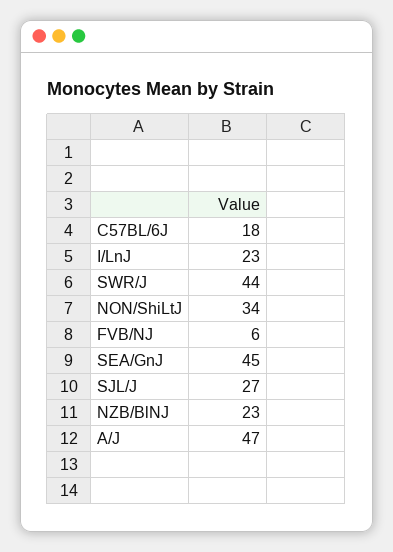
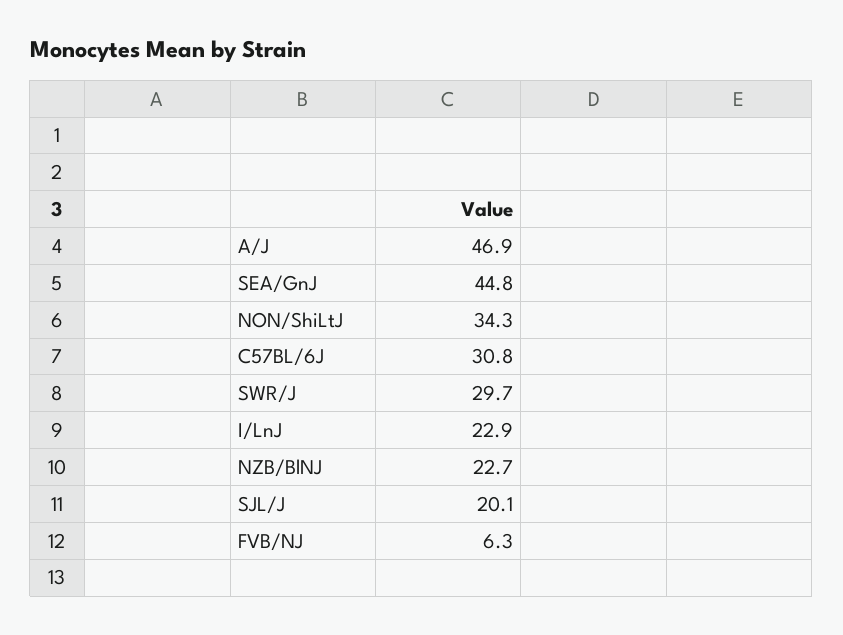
C57BL/6J: 18 -> 30.8
SWR/J: 44 -> 29.7
SJL/J: 27 -> 20.1

